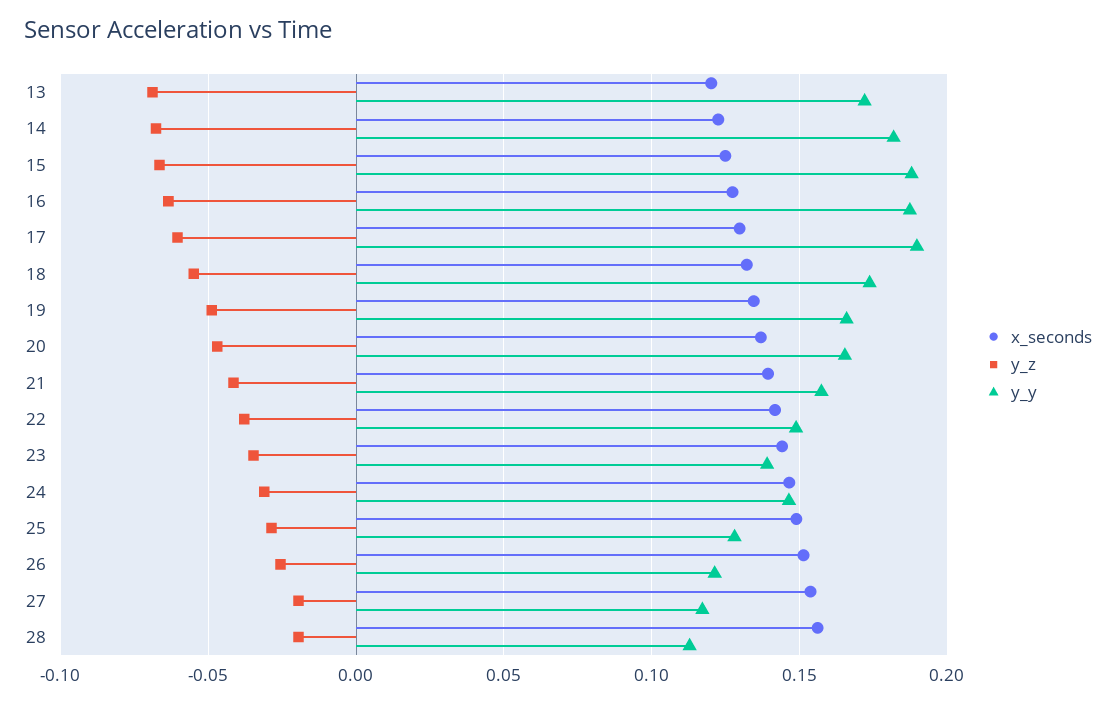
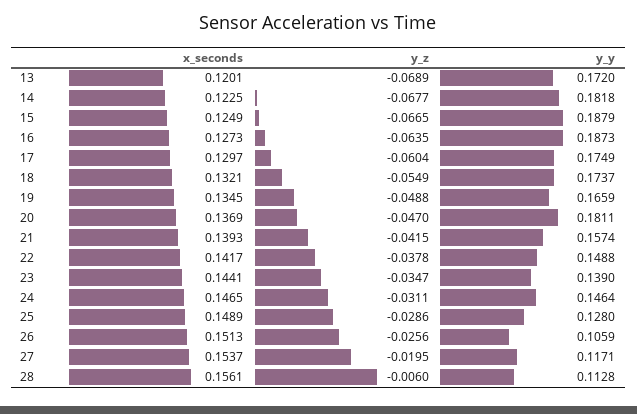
y_y, 17: 0.19 -> 0.1749
y_y, 20: 0.165 -> 0.1811
y_y, 26: 0.12 -> 0.1059
y_z, 28: -0.02 -> -0.006

